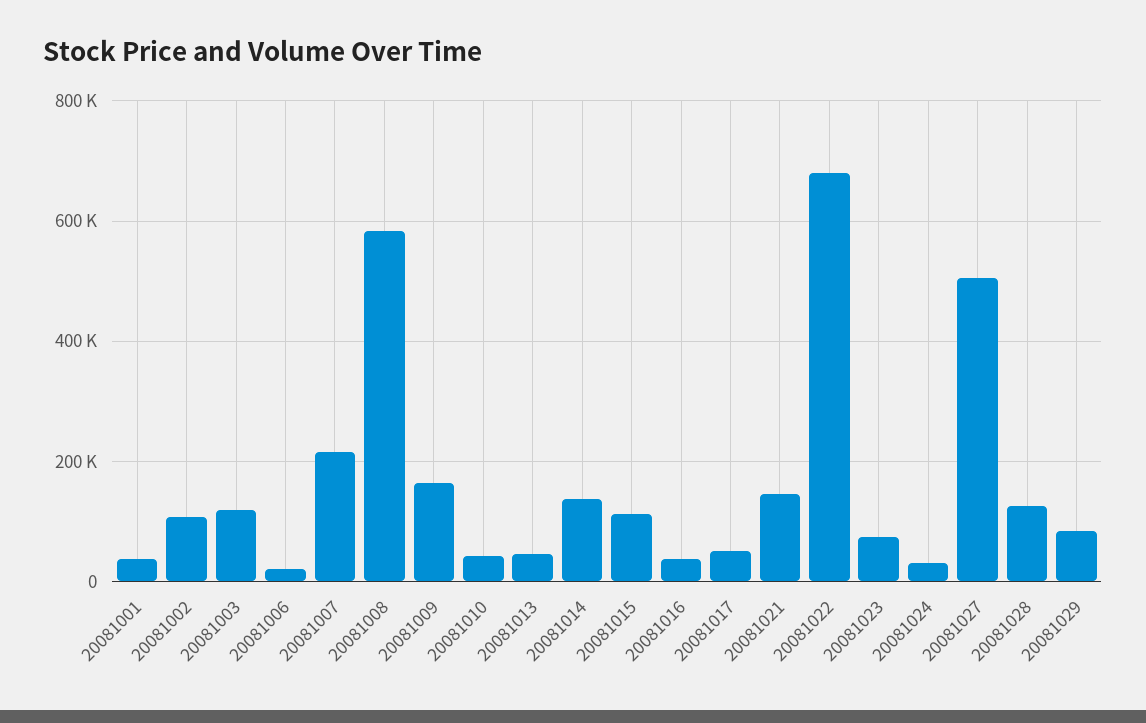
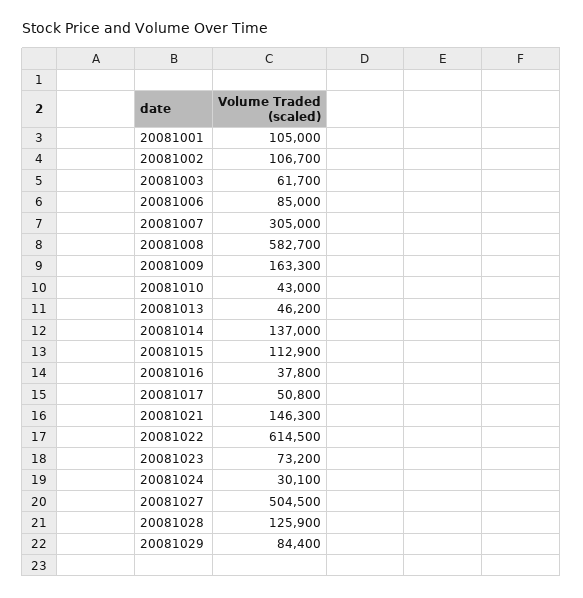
20081001: 40000 -> 105000
20081003: 120000 -> 61700
20081006: 20000 -> 85000
20081007: 220000 -> 305000
20081022: 680000 -> 614500

